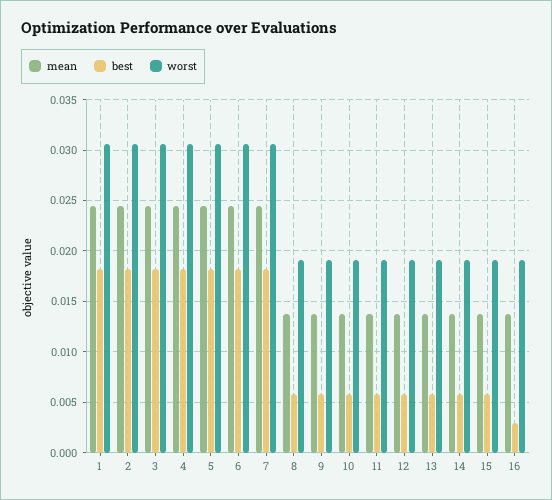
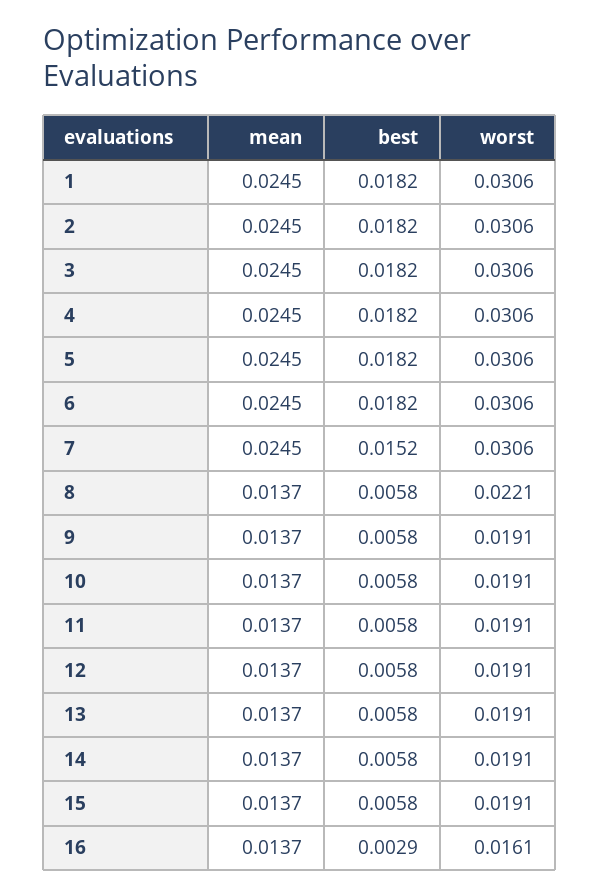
best, 7: 0.018 -> 0.0152
worst, 8: 0.019 -> 0.0221
worst, 16: 0.019 -> 0.0161

